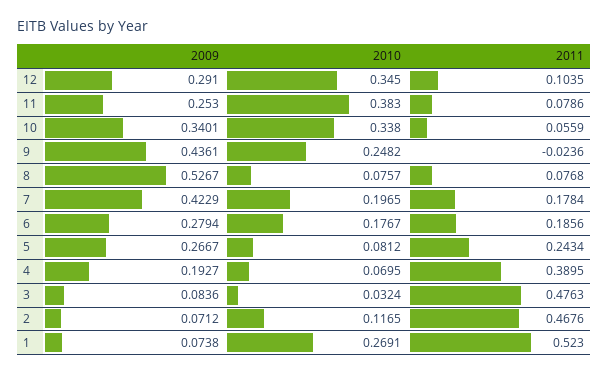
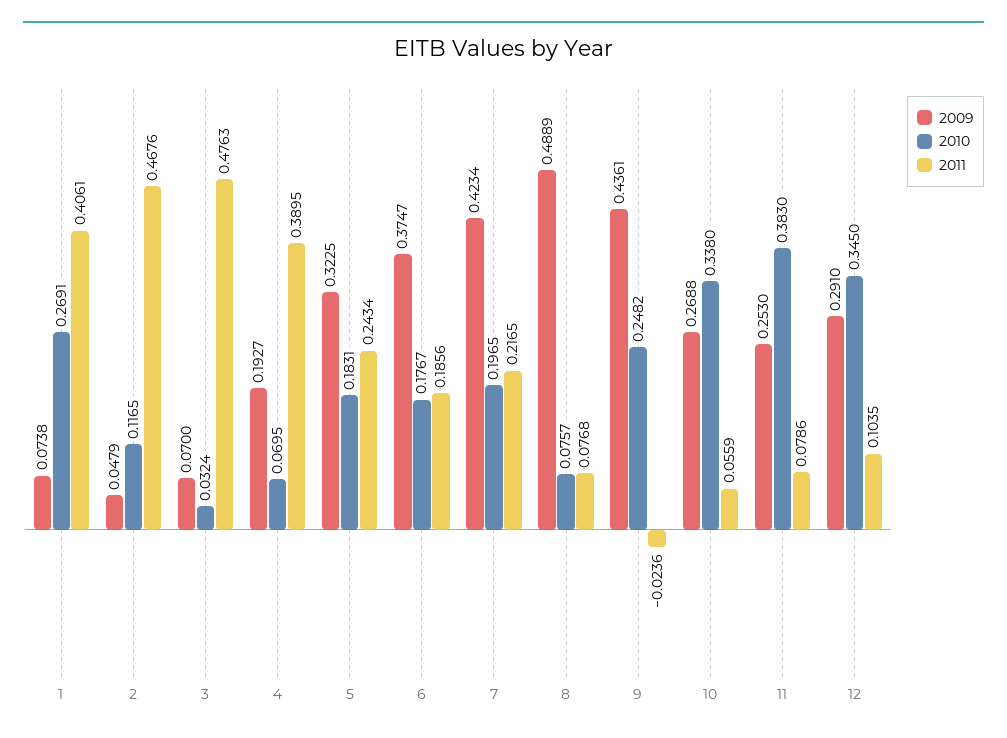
2009, 10: 0.3401 -> 0.2688
2009, 8: 0.5267 -> 0.4889
2009, 7: 0.4229 -> 0.4234
2011, 7: 0.1784 -> 0.2165
2009, 6: 0.2794 -> 0.3747
2009, 5: 0.2667 -> 0.3225
2010, 5: 0.0812 -> 0.1831
2009, 3: 0.0836 -> 0.07
2009, 2: 0.0712 -> 0.0479
2011, 1: 0.523 -> 0.4061

